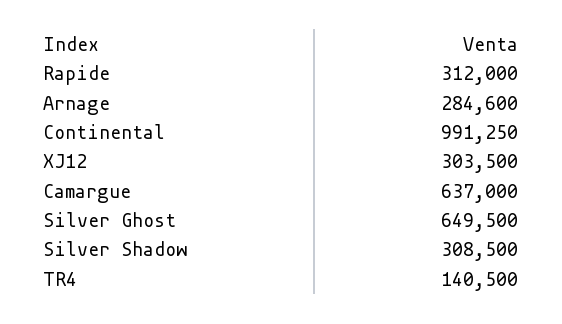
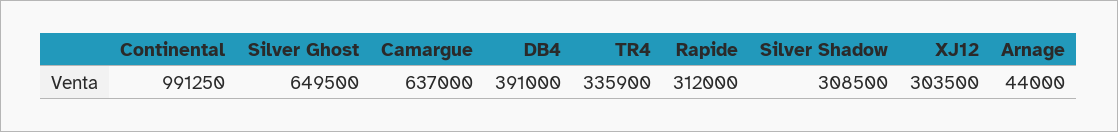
Arnage: 284600 -> 44000
TR4: 140500 -> 335900
DB4: none -> 391000

